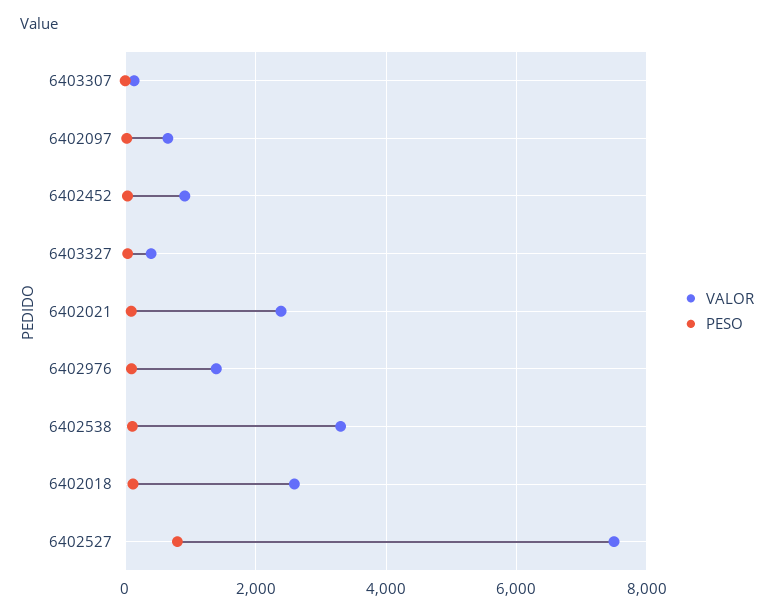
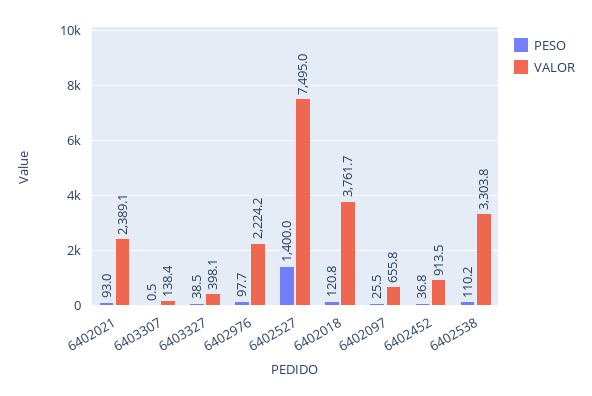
VALOR, 6402976: 1400 -> 2224.2
VALOR, 6402018: 2600 -> 3761.7
PESO, 6402527: 800 -> 1400

